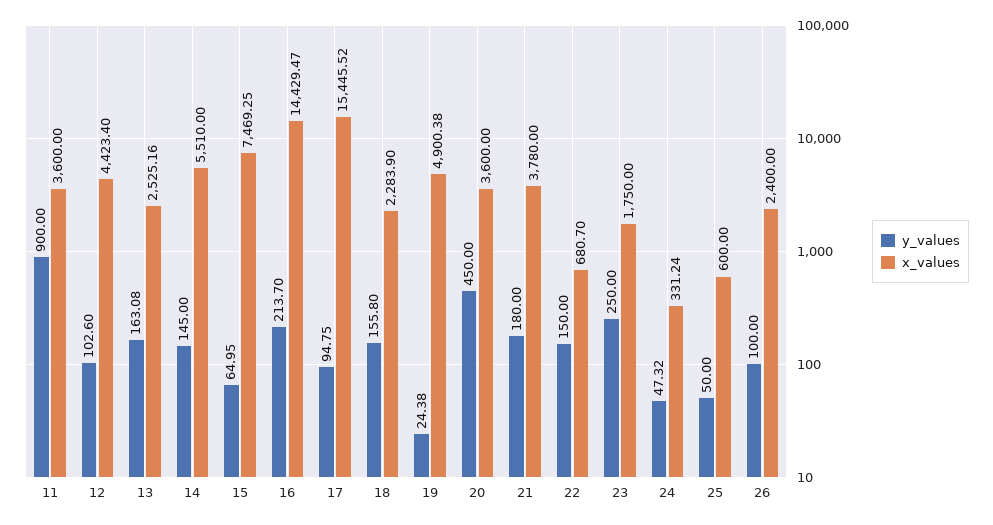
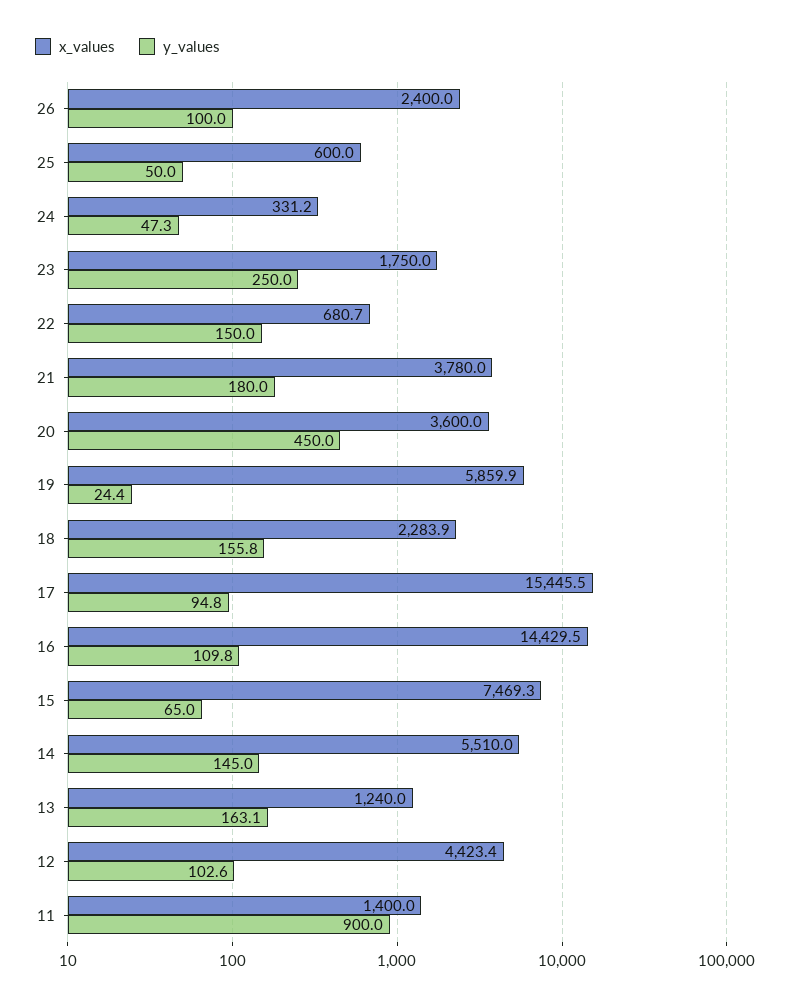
x_values, 11: 3600 -> 1400
x_values, 13: 2525.16 -> 1240
y_values, 16: 213.7 -> 109.8
x_values, 19: 4900.38 -> 5859.9

